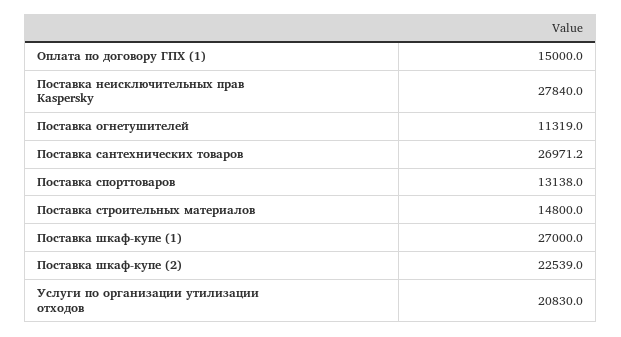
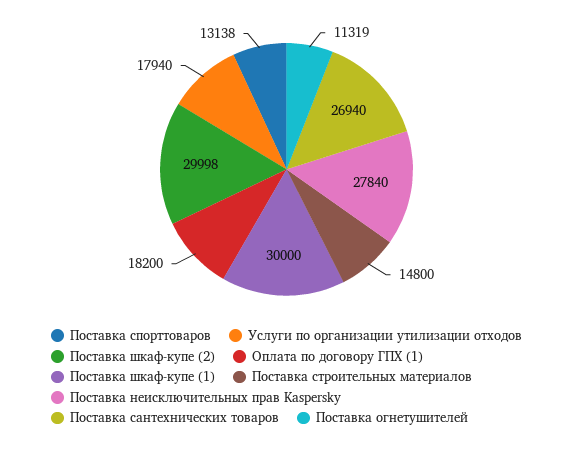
Оплата по договору ГПХ (1): 15000 -> 18200
Поставка сантехнических товаров: 26971.2 -> 26940
Поставка шкаф-купе (1): 27000 -> 30000
Поставка шкаф-купе (2): 22539 -> 29998
Услуги по организации утилизации отходов: 20830 -> 17940

